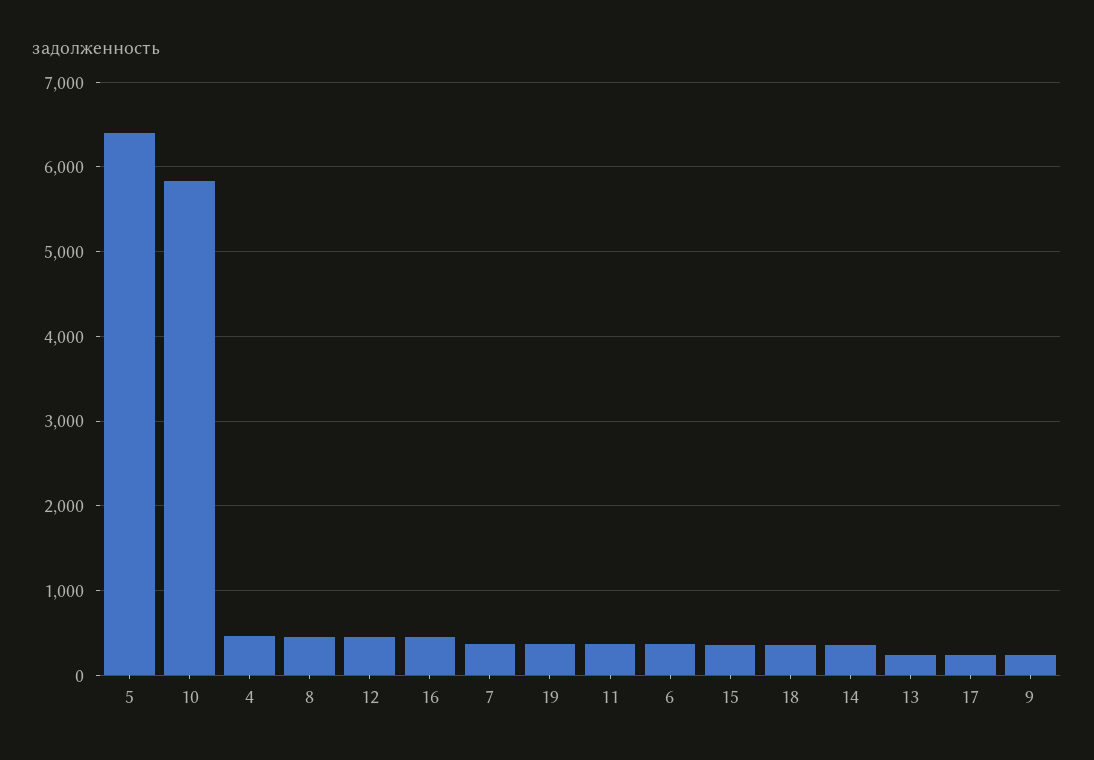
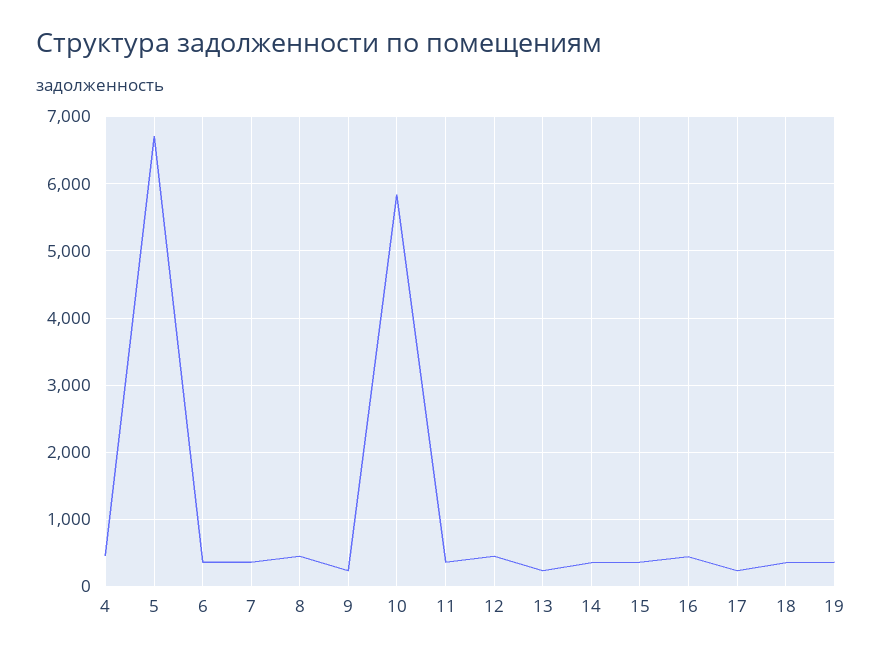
5: 6400 -> 6700

